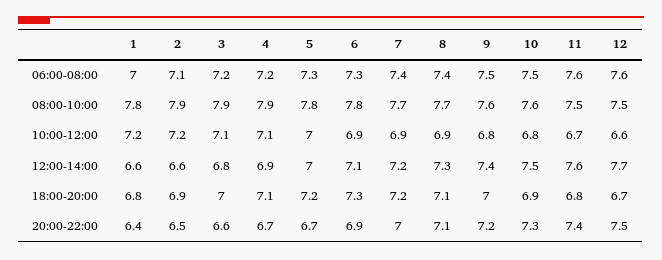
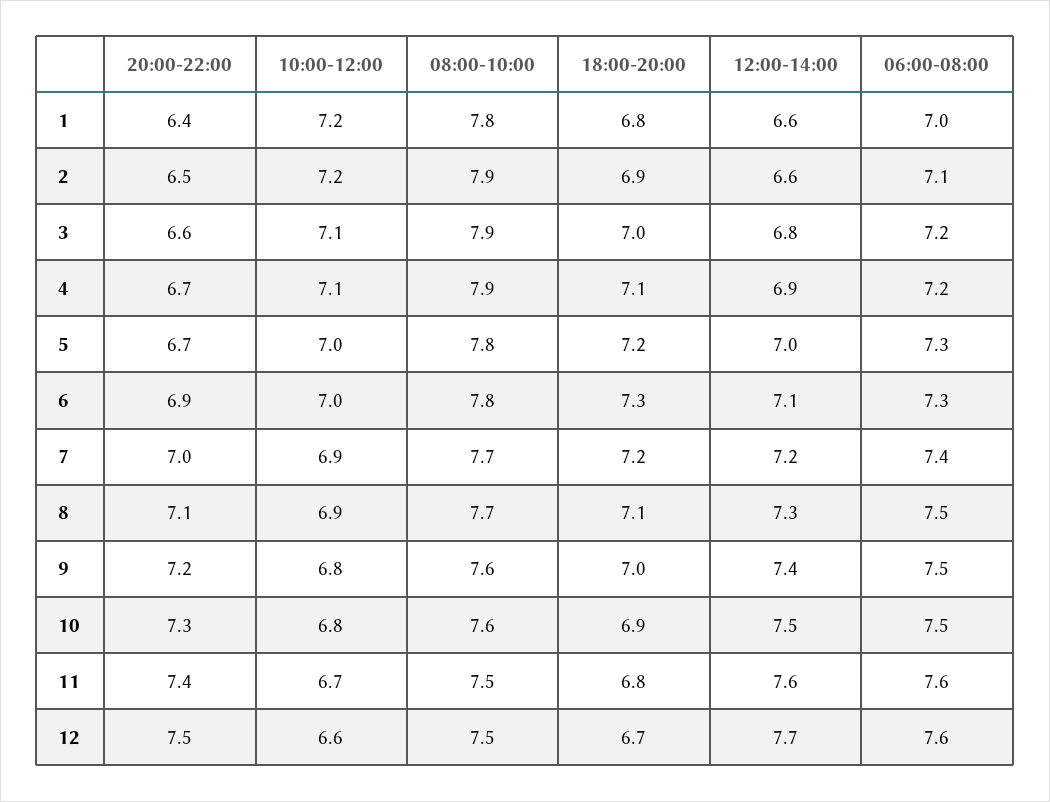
8, 06:00-08:00: 7.4 -> 7.5
6, 10:00-12:00: 6.9 -> 7

